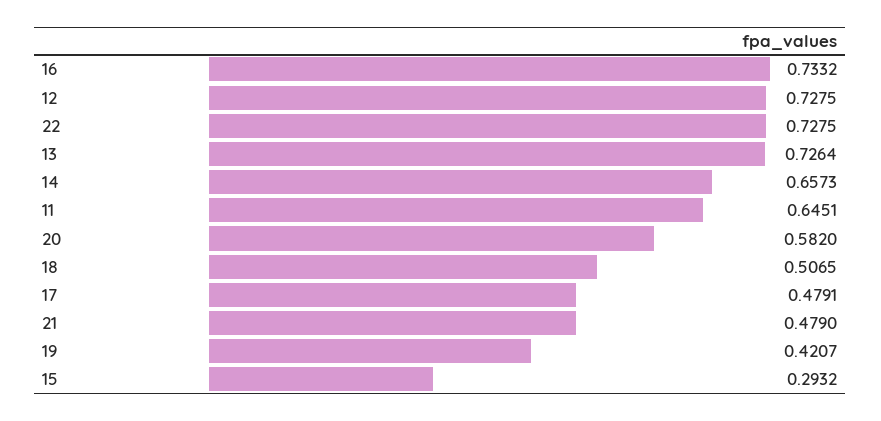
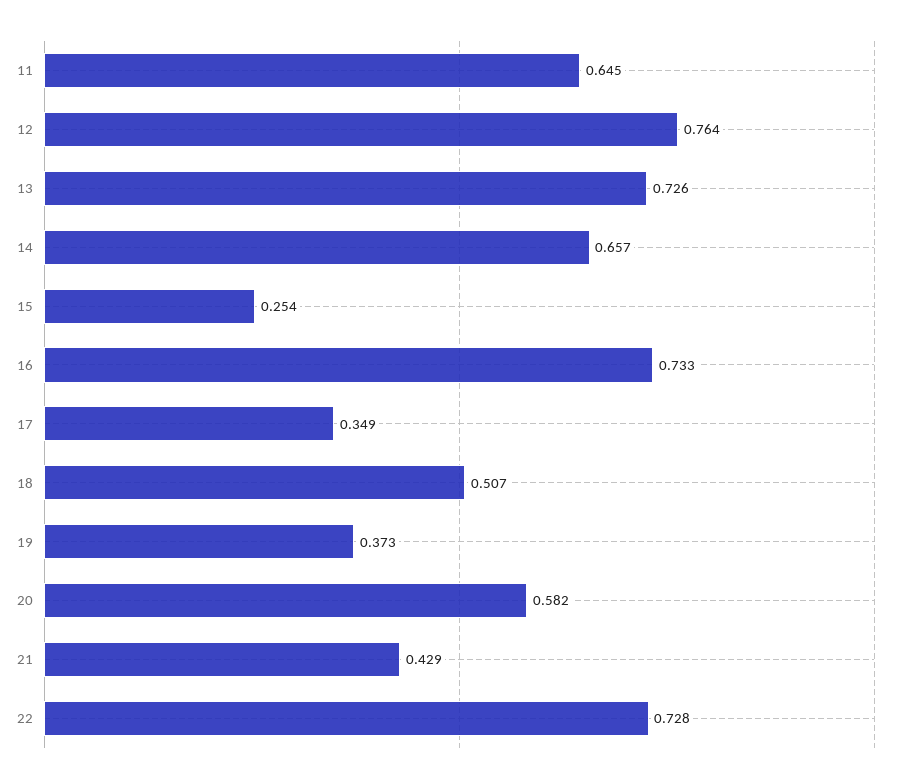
12: 0.7275 -> 0.764
17: 0.4791 -> 0.349
21: 0.479 -> 0.429
19: 0.4207 -> 0.373
15: 0.2932 -> 0.254

